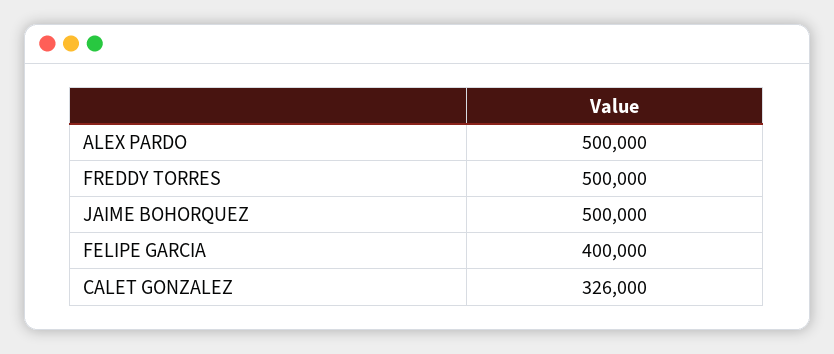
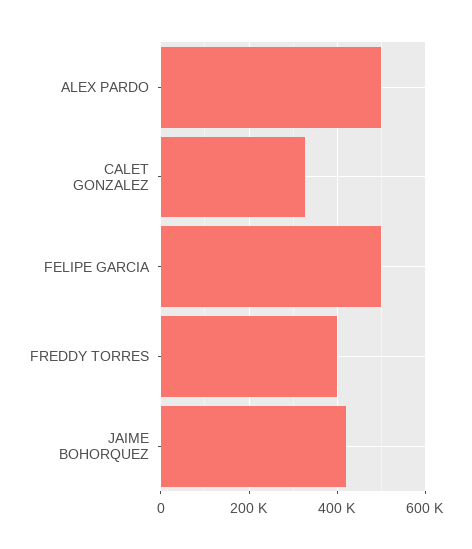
FREDDY TORRES: 500000 -> 400000
JAIME BOHORQUEZ: 500000 -> 420000
FELIPE GARCIA: 400000 -> 500000

